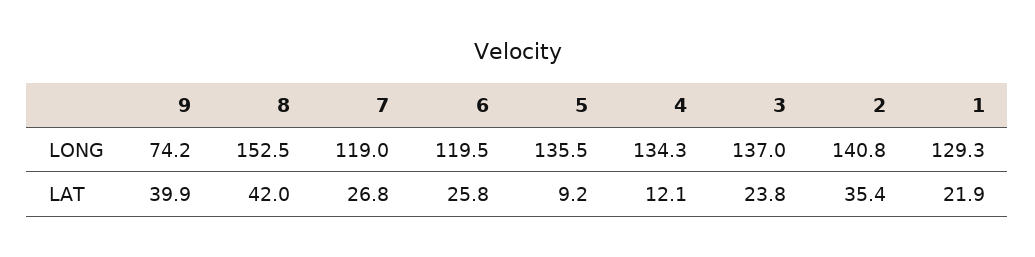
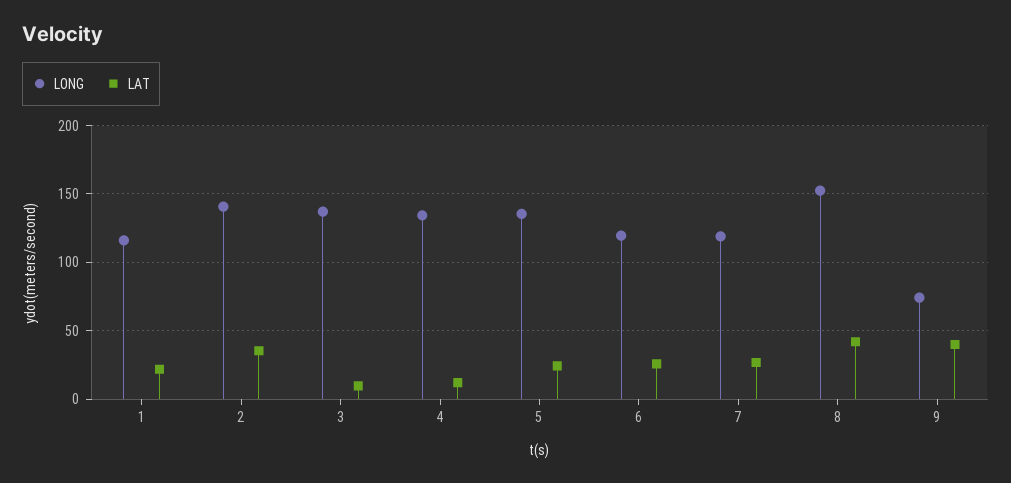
LONG, 1: 129.3 -> 115
LAT, 5: 9.2 -> 25
LAT, 3: 23.8 -> 10

